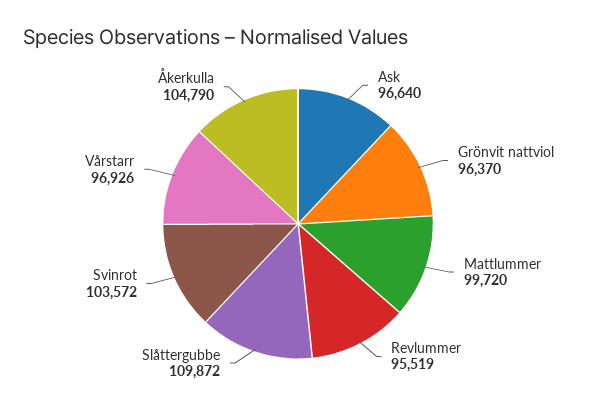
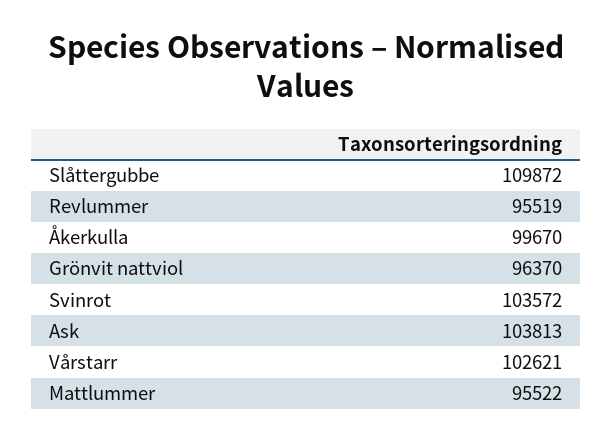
Ask: 96640 -> 103813
Mattlummer: 99720 -> 95522
Vårstarr: 96926 -> 102621
Åkerkulla: 104790 -> 99670

